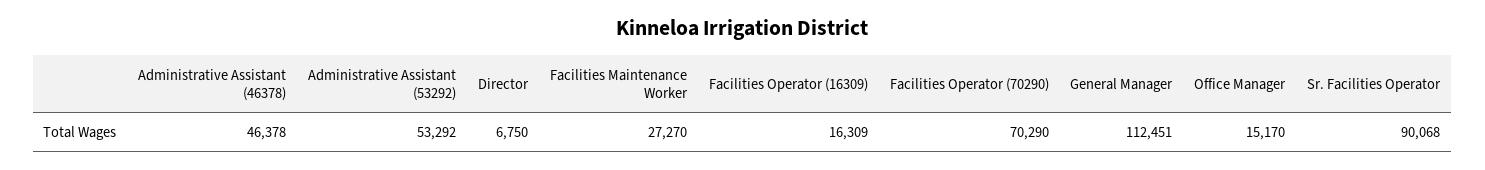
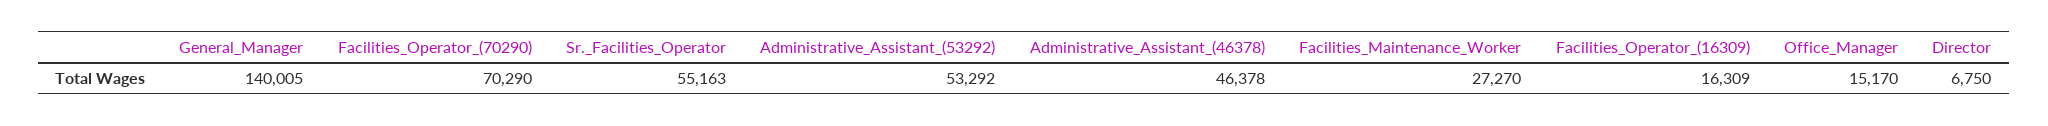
General Manager: 112451 -> 140005
Sr. Facilities Operator: 90068 -> 55163

